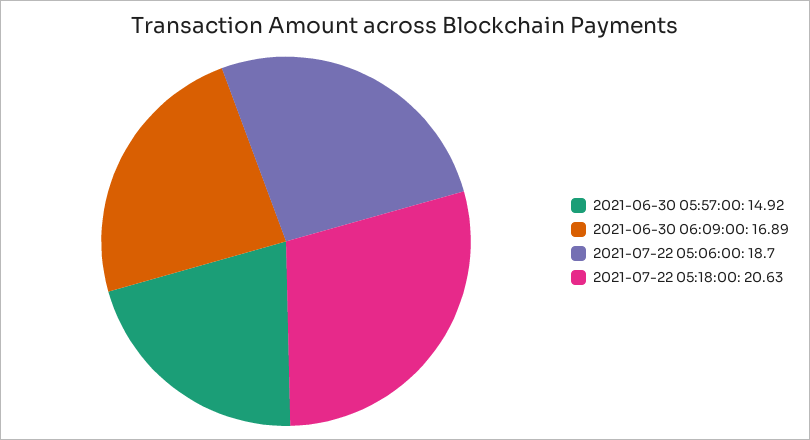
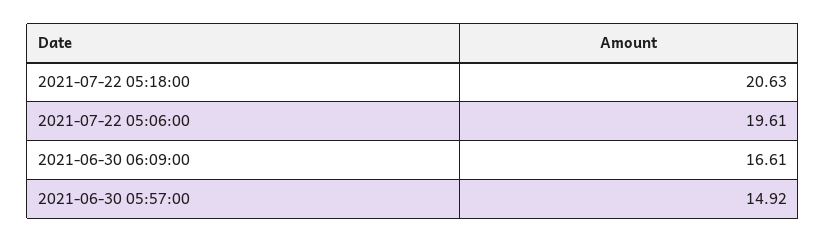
2021-06-30 06:09:00: 16.89 -> 16.61
2021-07-22 05:06:00: 18.7 -> 19.61

